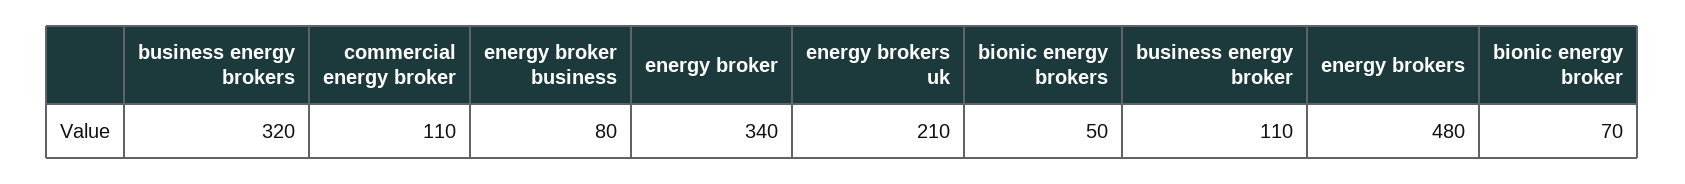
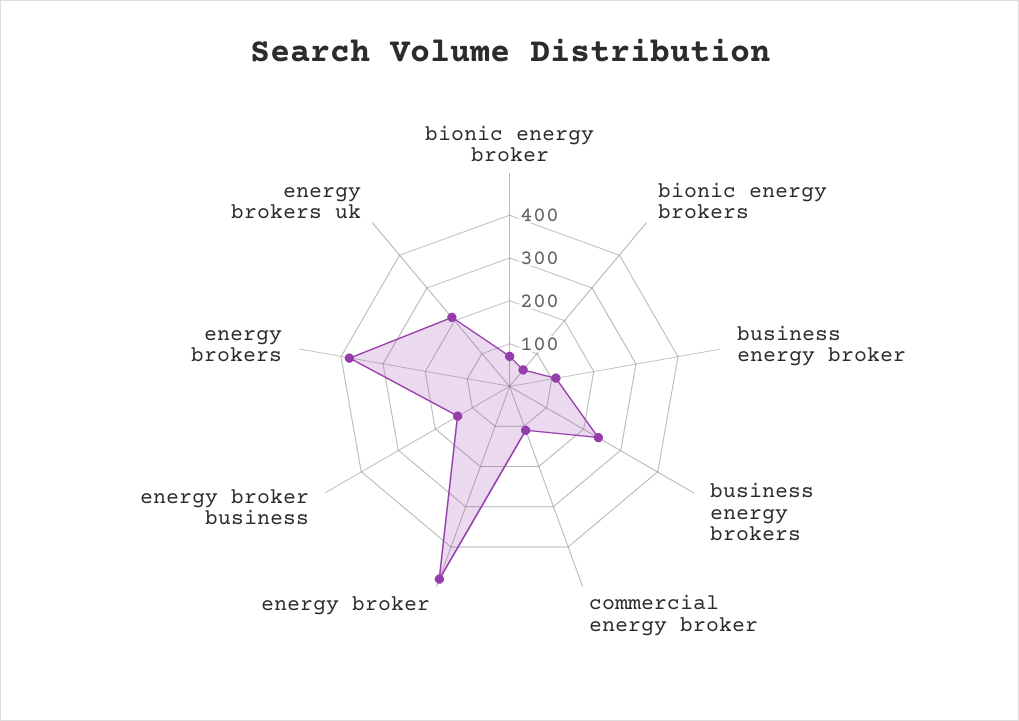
business energy brokers: 320 -> 240
energy broker business: 80 -> 140
energy broker: 340 -> 480
energy brokers: 480 -> 380

